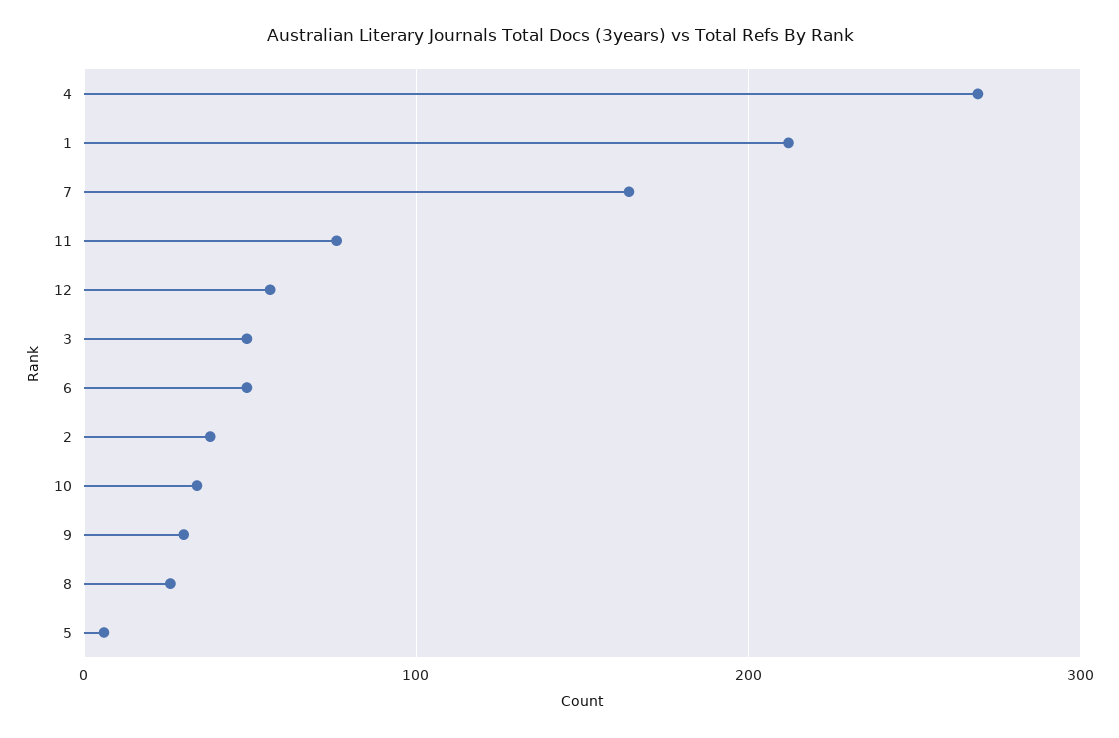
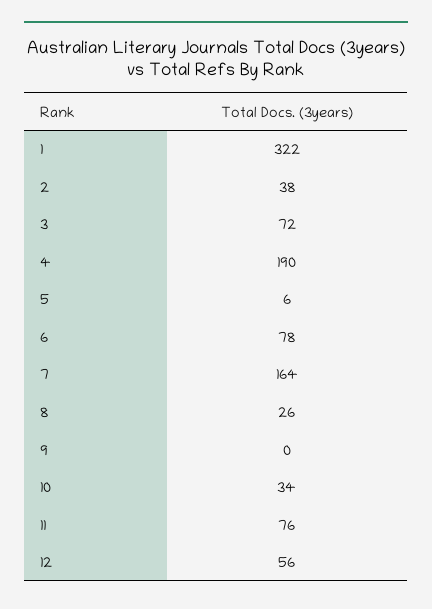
4: 270 -> 190
1: 210 -> 322
3: 50 -> 72
6: 50 -> 78
9: 30 -> 0

